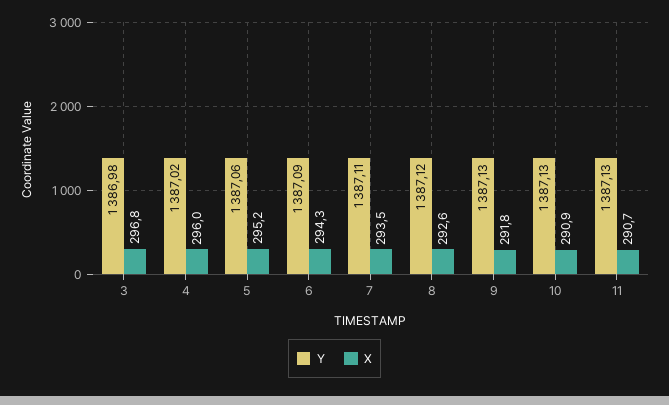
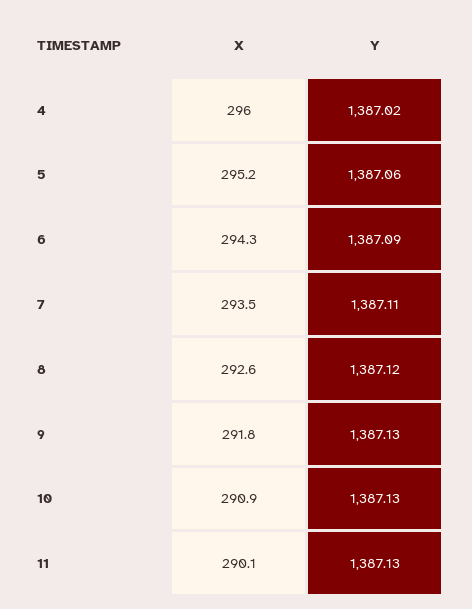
Y, 3: 1386.98 -> none
X, 3: 296.8 -> none
X, 11: 290.7 -> 290.1

